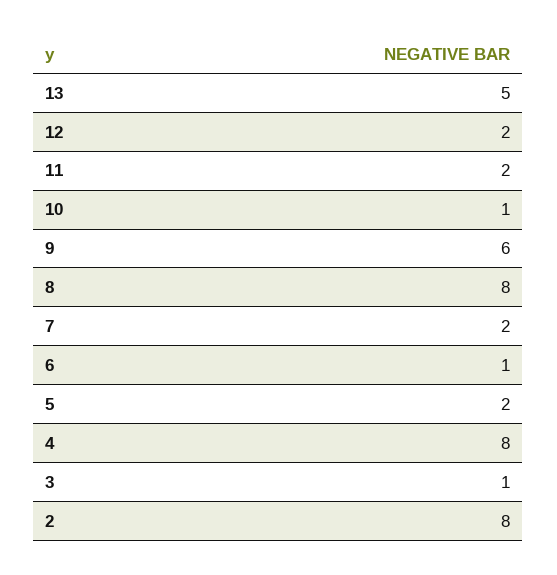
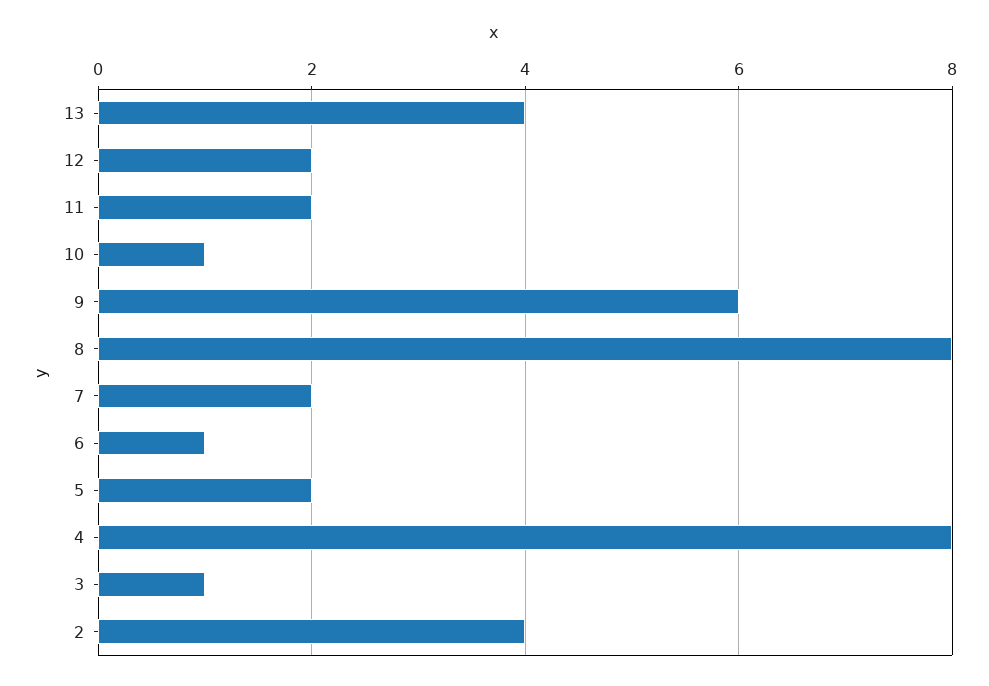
13: 5 -> 4
2: 8 -> 4

